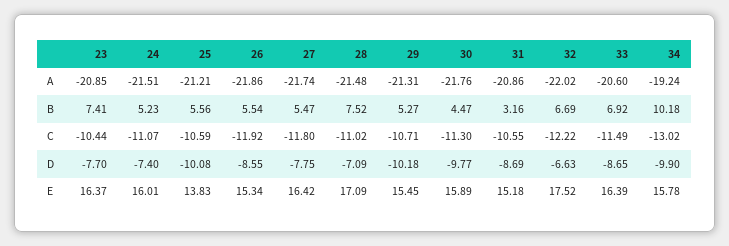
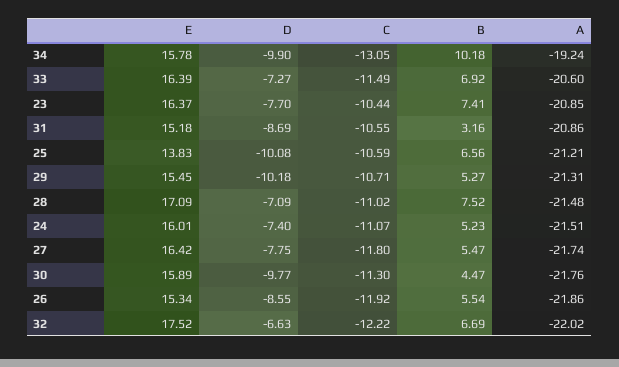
25, B: 5.56 -> 6.56
34, C: -13.02 -> -13.05
33, D: -8.65 -> -7.27

